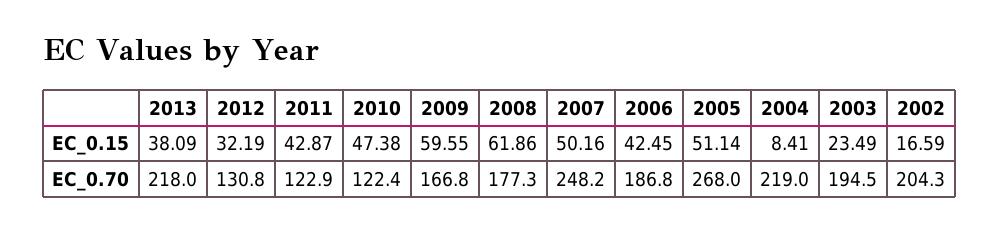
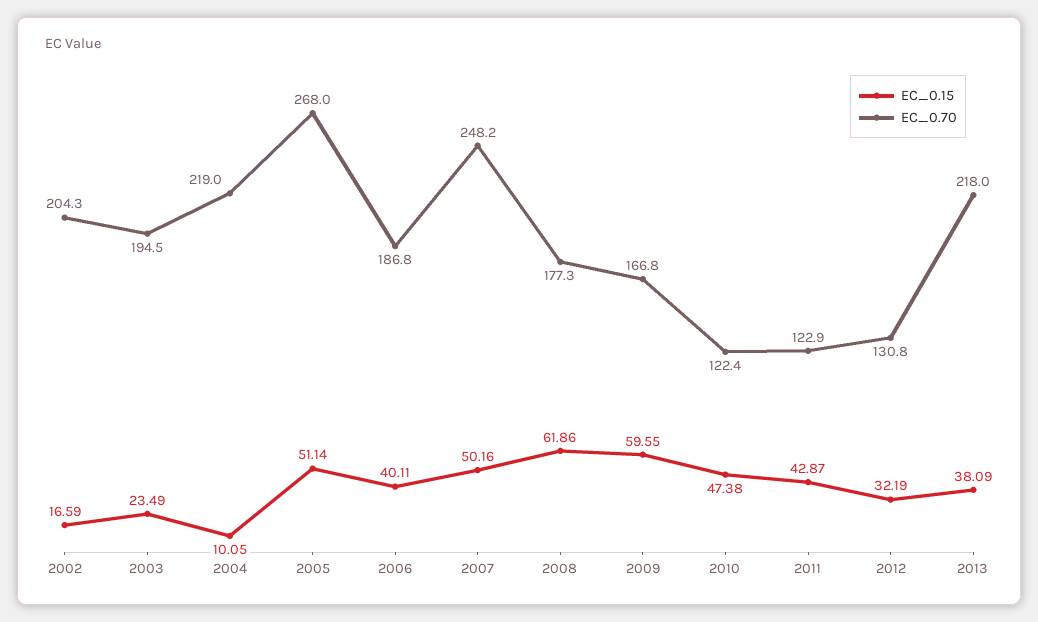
EC_0.15, 2006: 42.45 -> 40.11
EC_0.15, 2004: 8.41 -> 10.05

